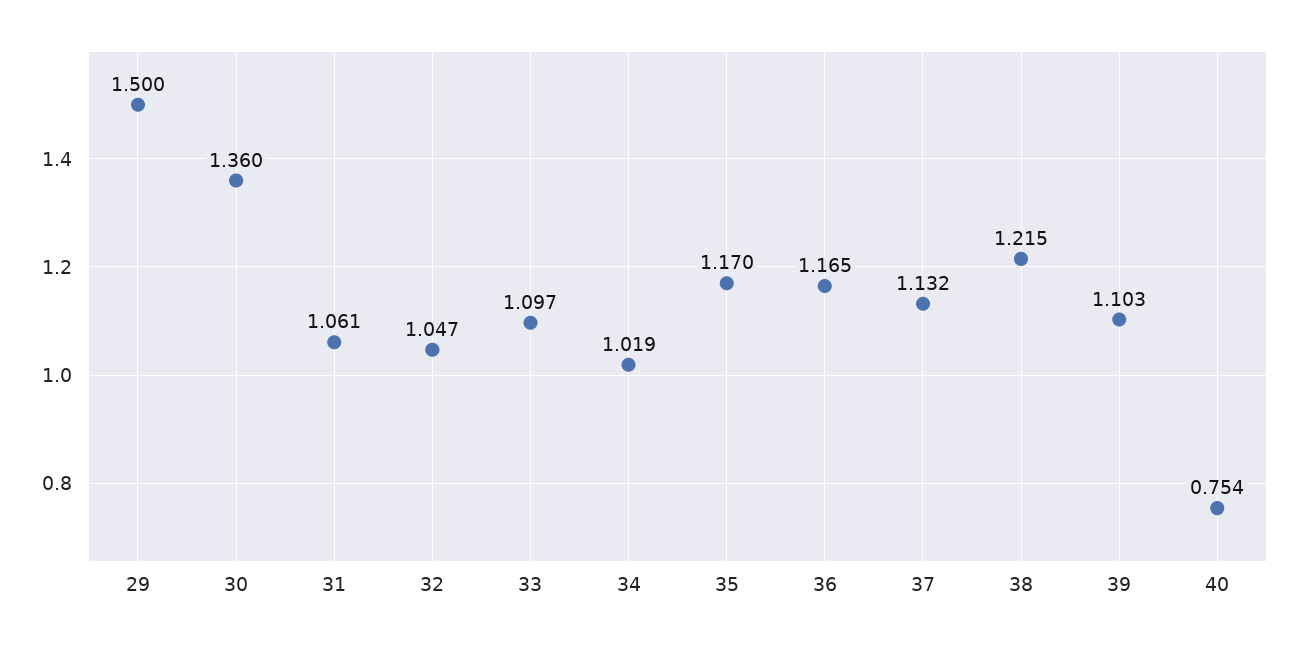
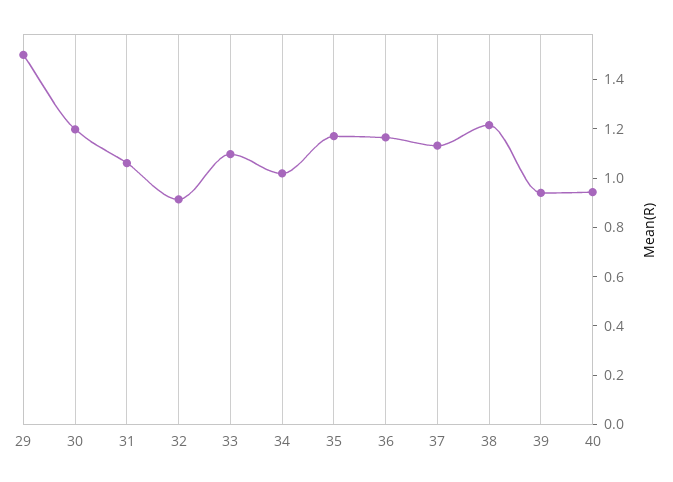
30: 1.36 -> 1.2
32: 1.047 -> 0.9
39: 1.103 -> 0.95
40: 0.754 -> 0.95

